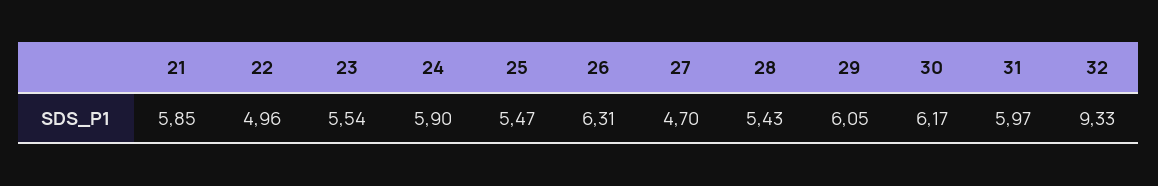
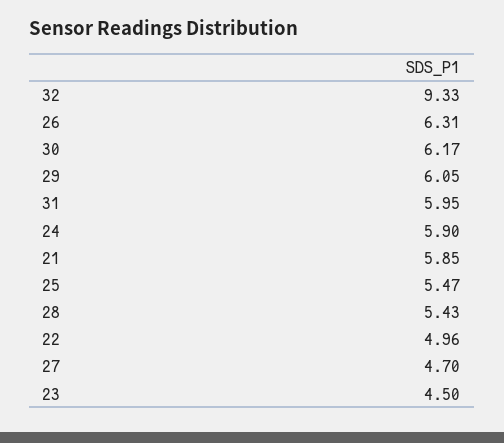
23: 5.54 -> 4.5
31: 5.97 -> 5.95

